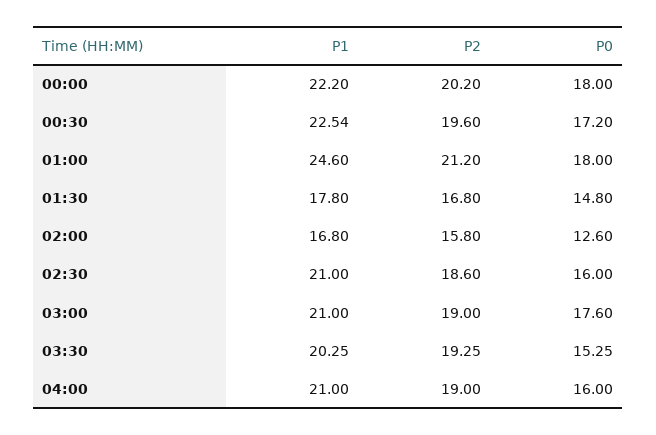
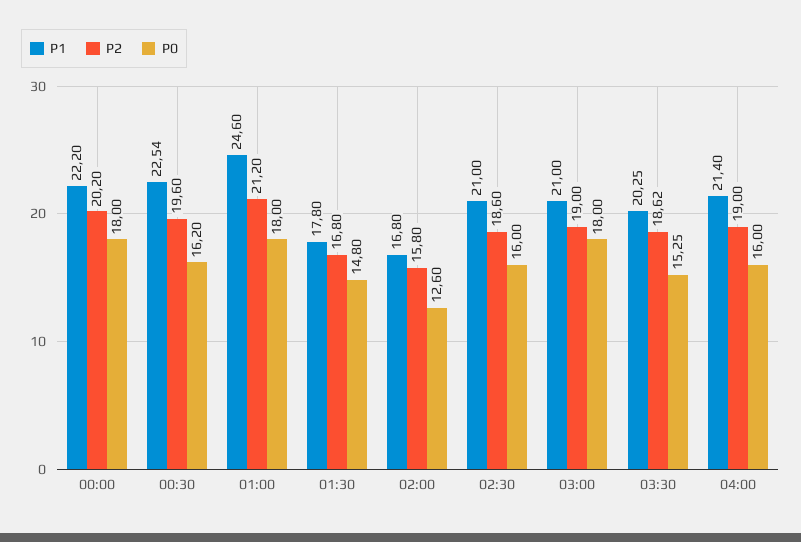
P0, 00:30: 17.2 -> 16.2
P0, 03:00: 17.6 -> 18
P2, 03:30: 19.25 -> 18.62
P1, 04:00: 21 -> 21.4

